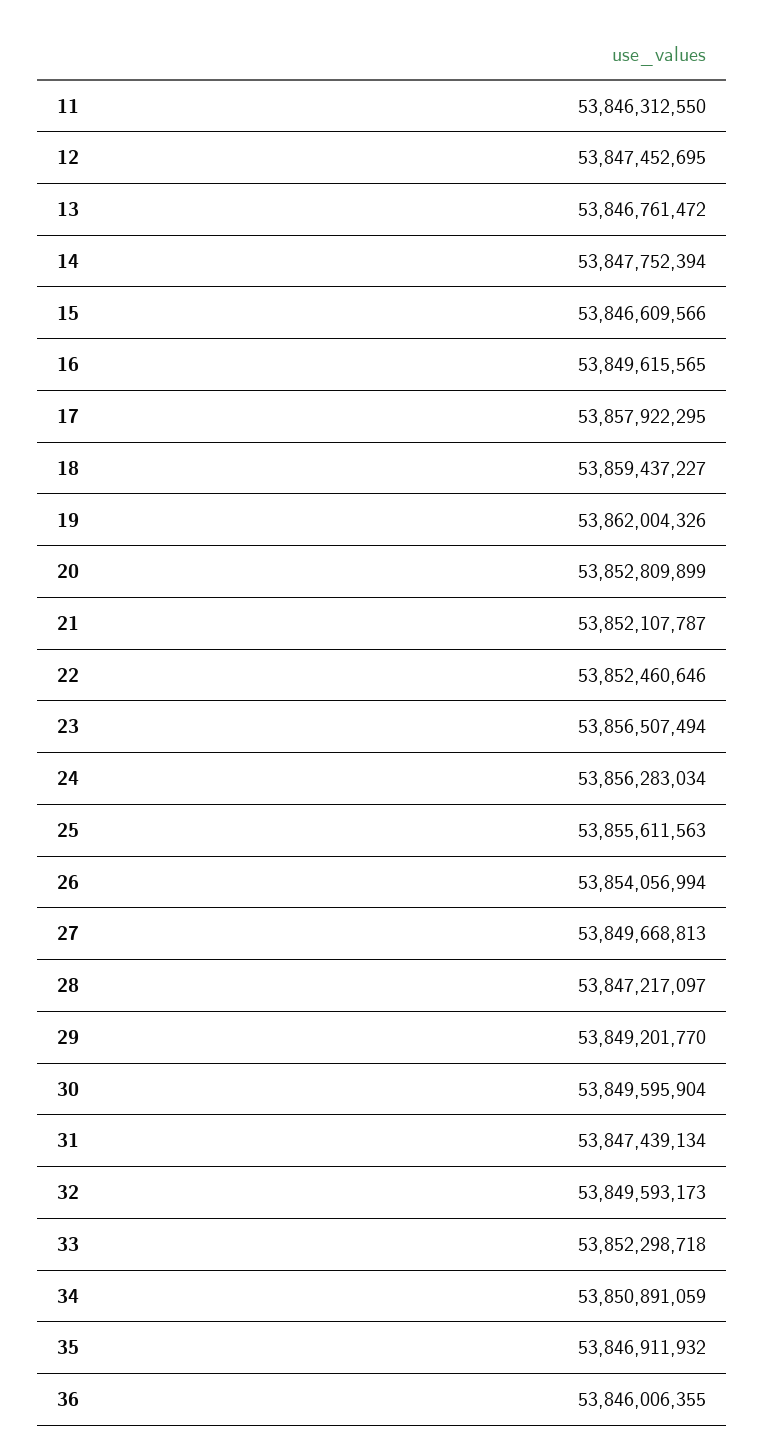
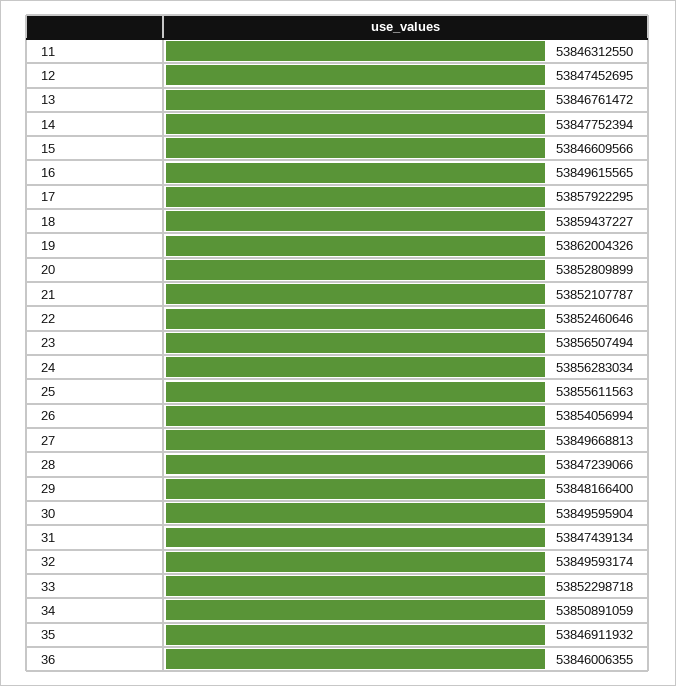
28: 53847217097 -> 53847239066
29: 53849201770 -> 53848166400
32: 53849593173 -> 53849593174

